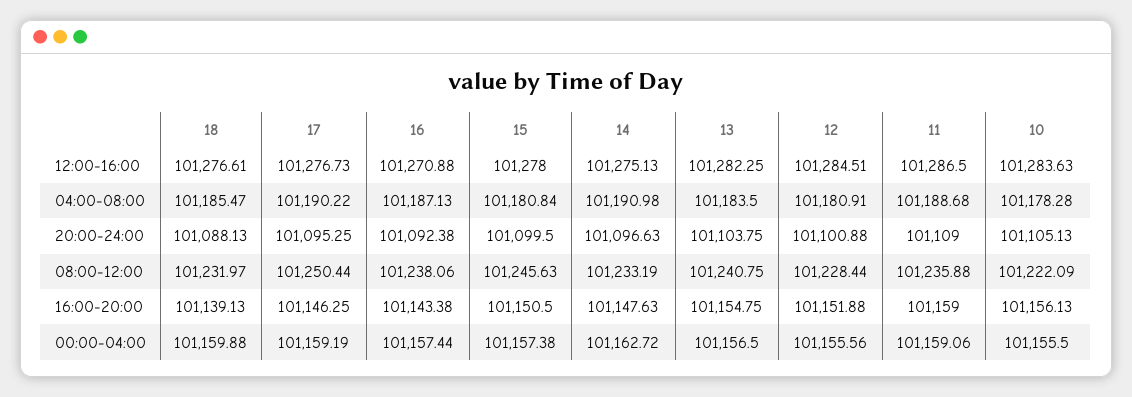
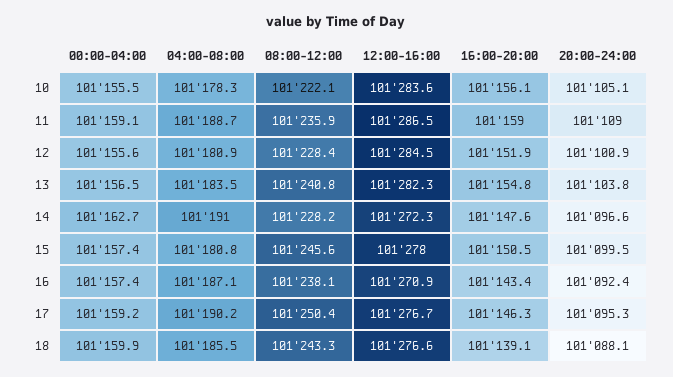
14, 12:00-16:00: 101275.13 -> 101272.3
18, 08:00-12:00: 101231.97 -> 101243.3
14, 08:00-12:00: 101233.19 -> 101228.2

